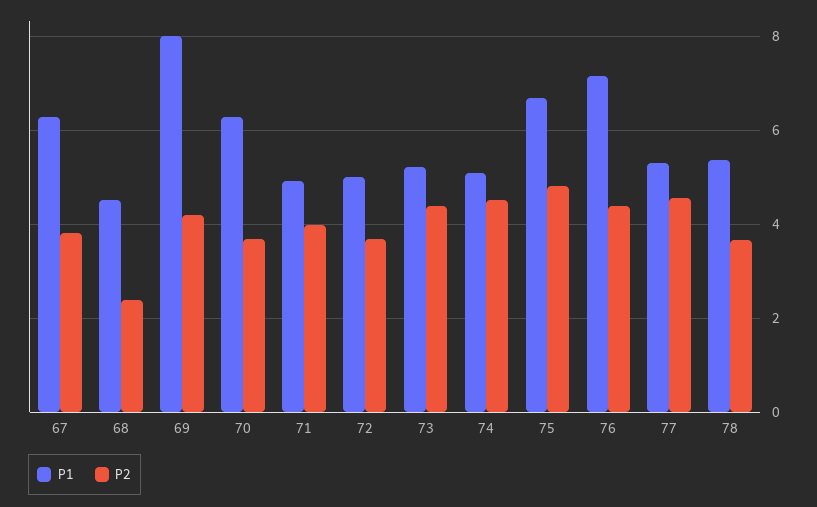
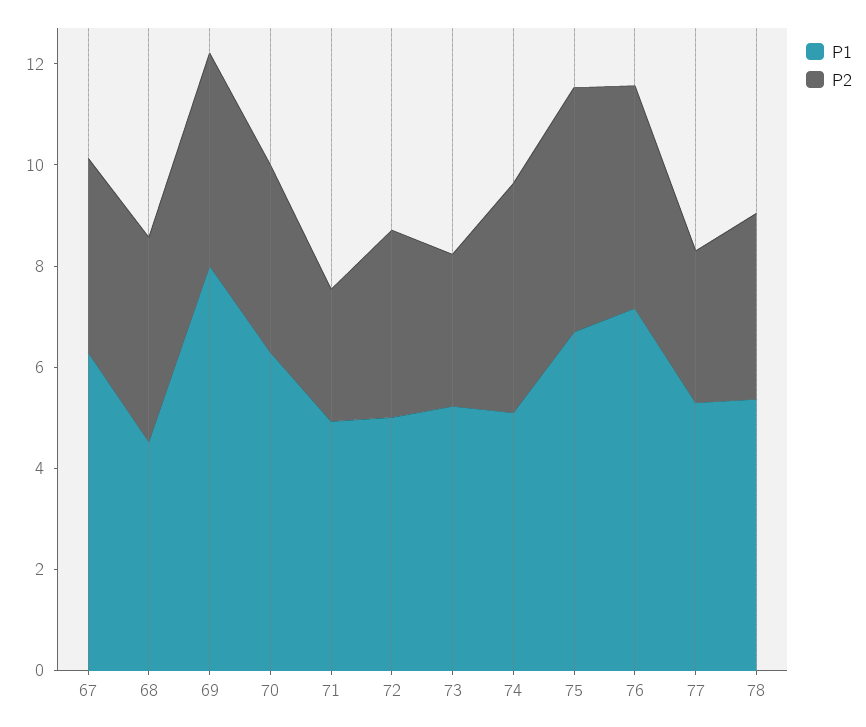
P2, 68: 2.4 -> 4
P2, 71: 4 -> 2.5
P2, 73: 4.4 -> 3
P2, 77: 4.6 -> 3

